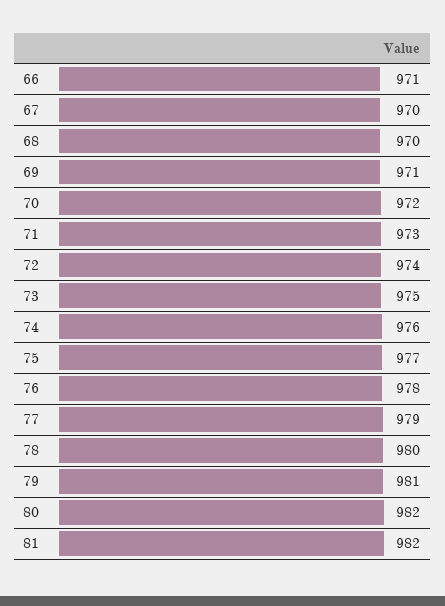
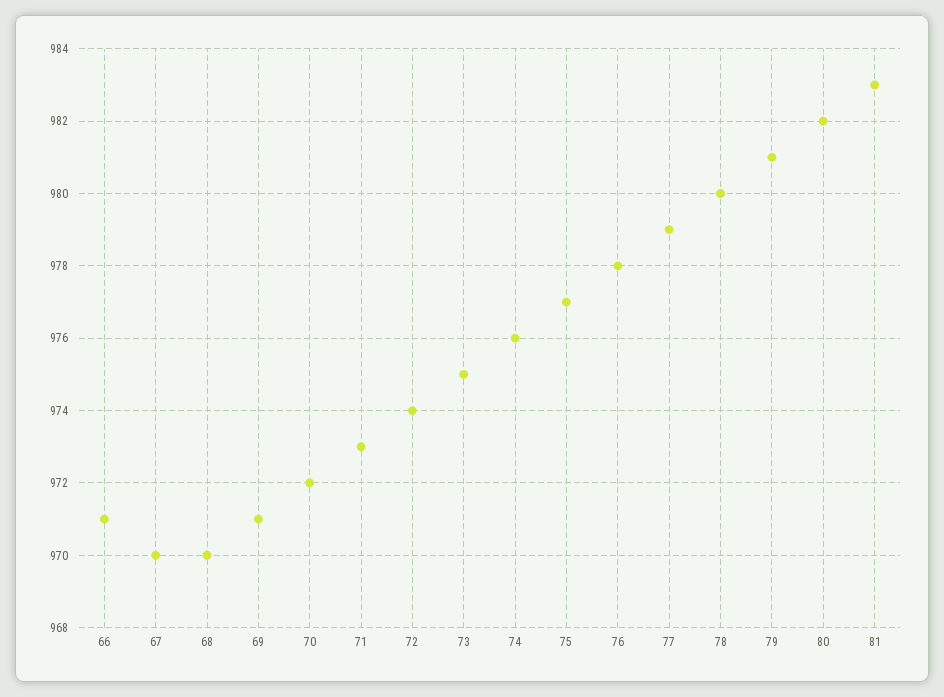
81: 982 -> 983

